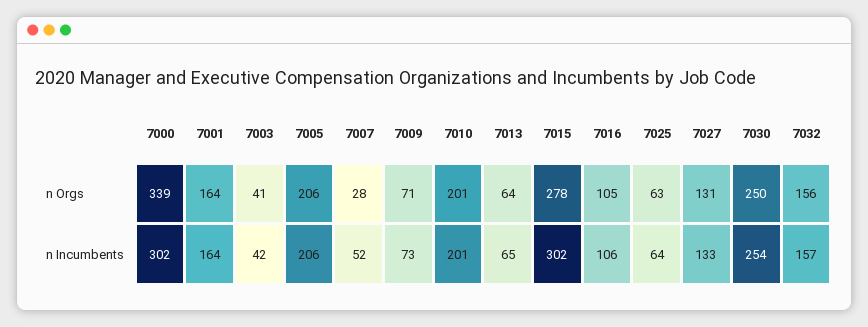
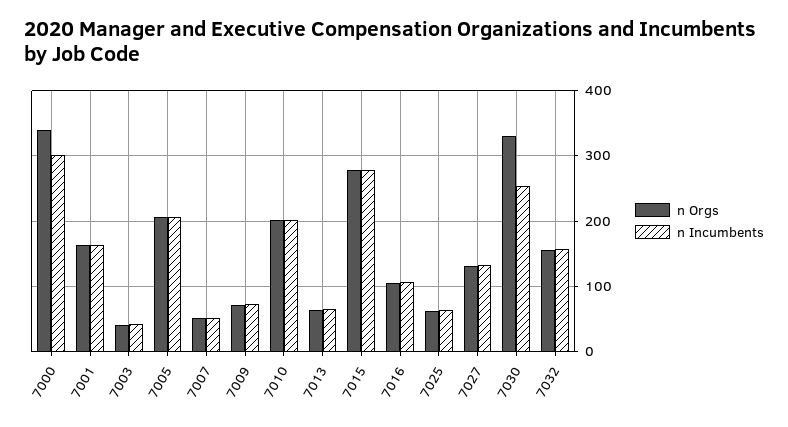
n Orgs, 7007: 28 -> 50
n Orgs, 7030: 250 -> 330
n Incumbents, 7015: 302 -> 280

